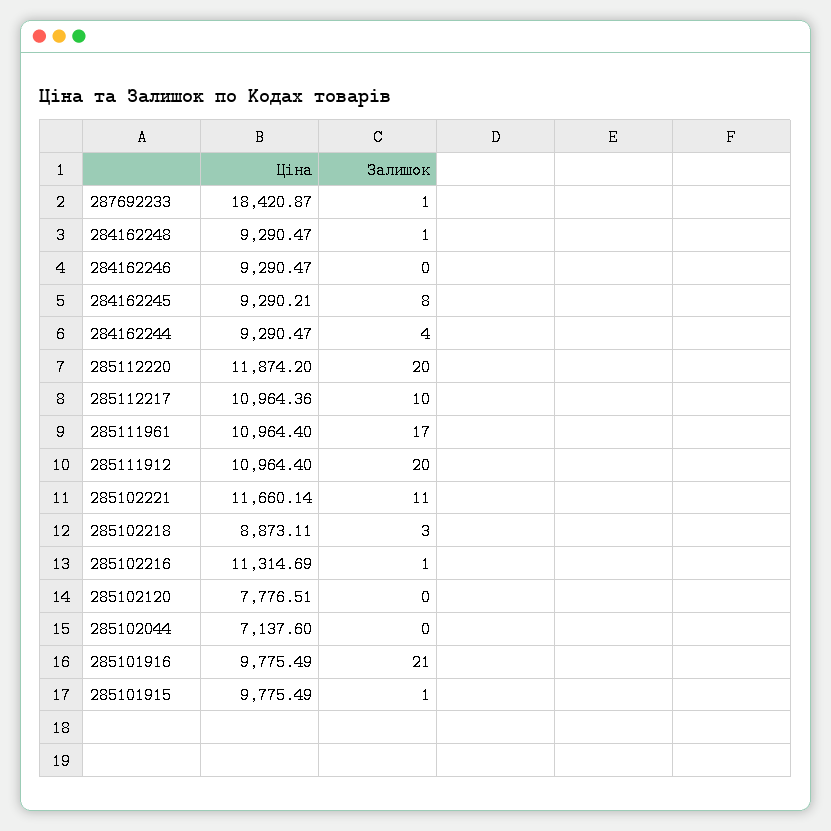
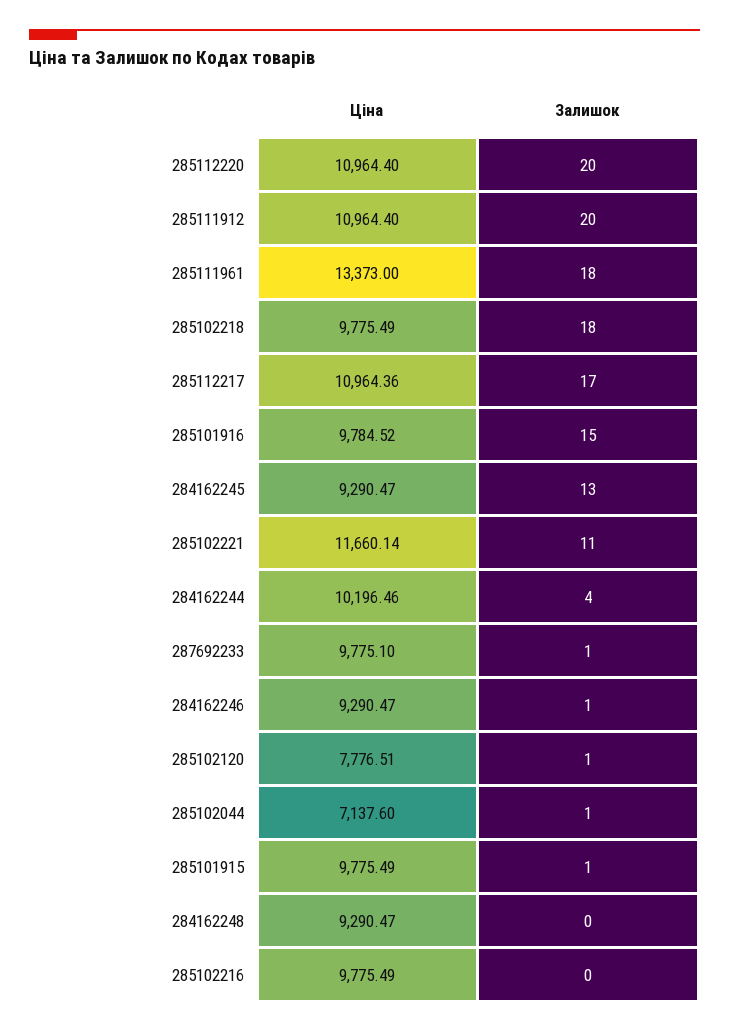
Ціна, 287692233: 18420.87 -> 9775.1
Залишок, 284162248: 1 -> 0
Залишок, 284162246: 0 -> 1
Ціна, 284162245: 9290.21 -> 9290.47
Залишок, 284162245: 8 -> 13
Ціна, 284162244: 9290.47 -> 10196.46
Ціна, 285112220: 11874.2 -> 10964.4
Залишок, 285112217: 10 -> 17
Ціна, 285111961: 10964.4 -> 13373
Залишок, 285111961: 17 -> 18
Ціна, 285102218: 8873.11 -> 9775.49
Залишок, 285102218: 3 -> 18
Ціна, 285102216: 11314.69 -> 9775.49
Залишок, 285102216: 1 -> 0
Залишок, 285102120: 0 -> 1
Залишок, 285102044: 0 -> 1
Ціна, 285101916: 9775.49 -> 9784.52
Залишок, 285101916: 21 -> 15

